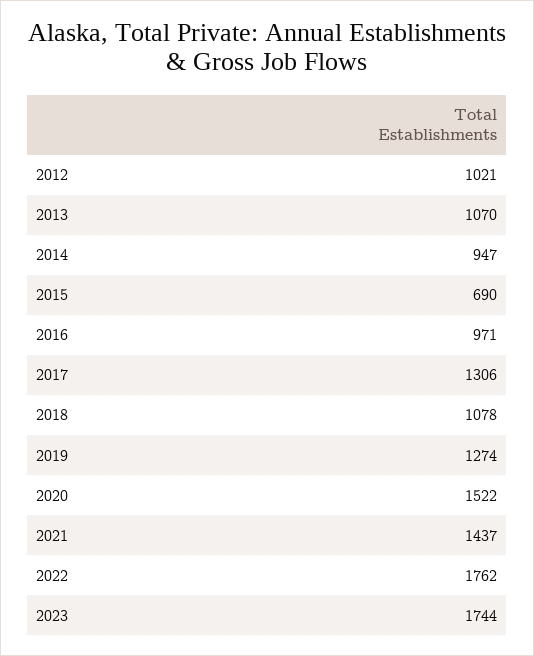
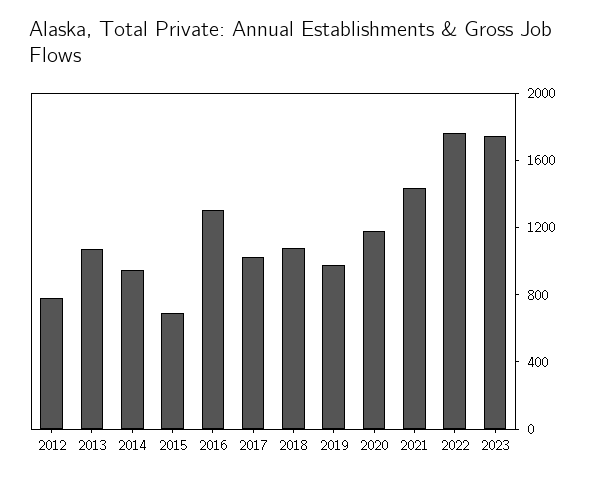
2012: 1021 -> 800
2016: 971 -> 1300
2017: 1306 -> 1000
2019: 1274 -> 1000
2020: 1522 -> 1200

